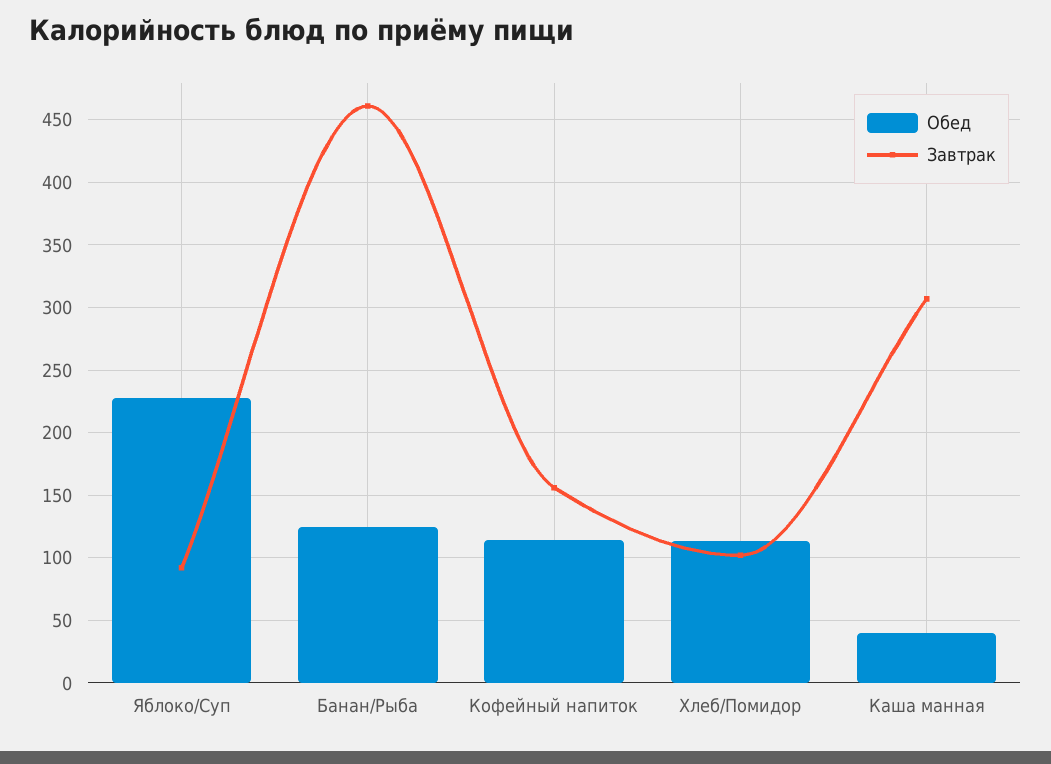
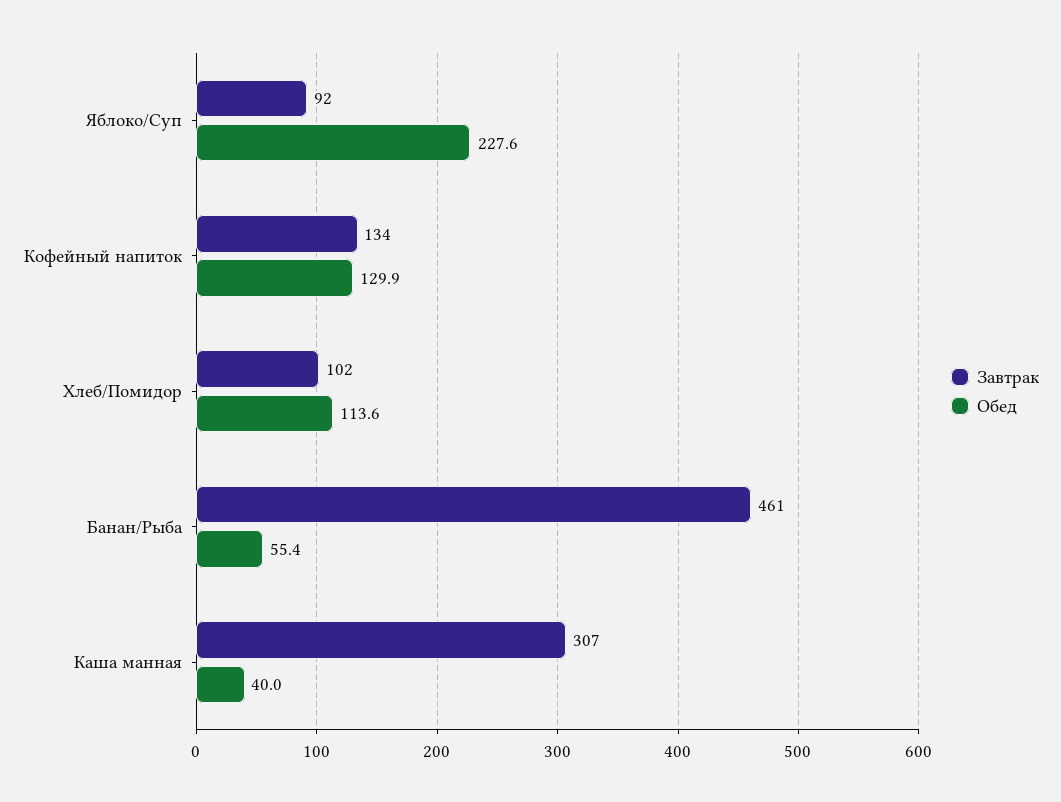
Обед, Банан/Рыба: 125 -> 55.4
Обед, Кофейный напиток: 115 -> 129.9
Завтрак, Кофейный напиток: 155 -> 134

